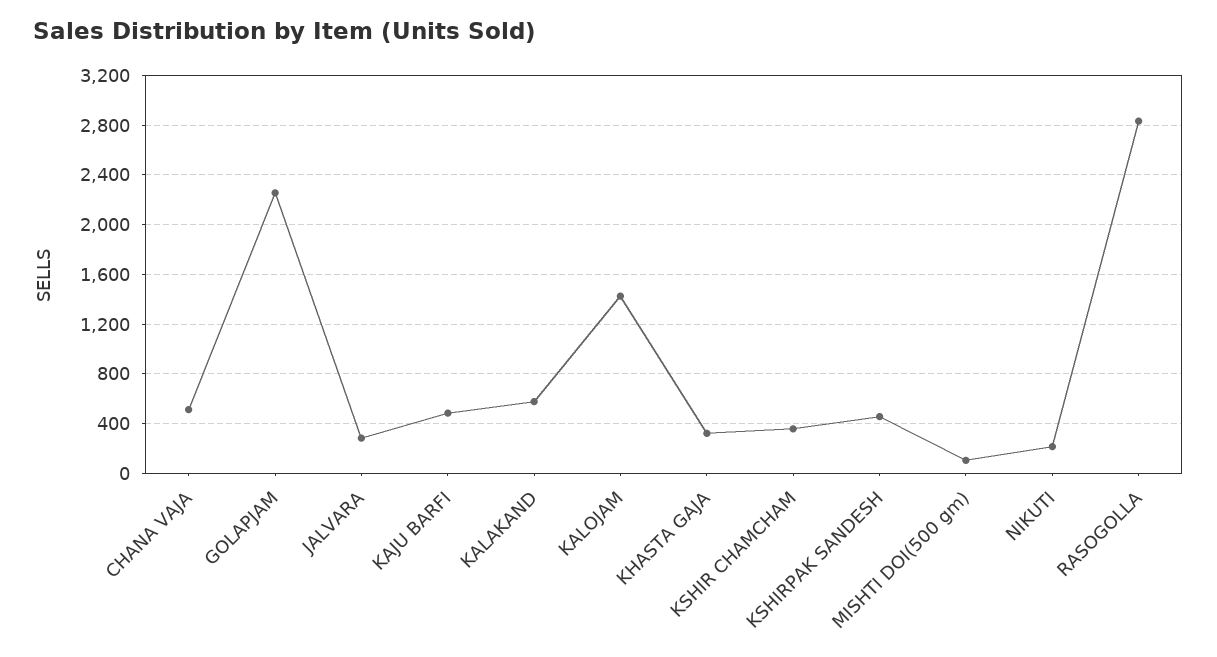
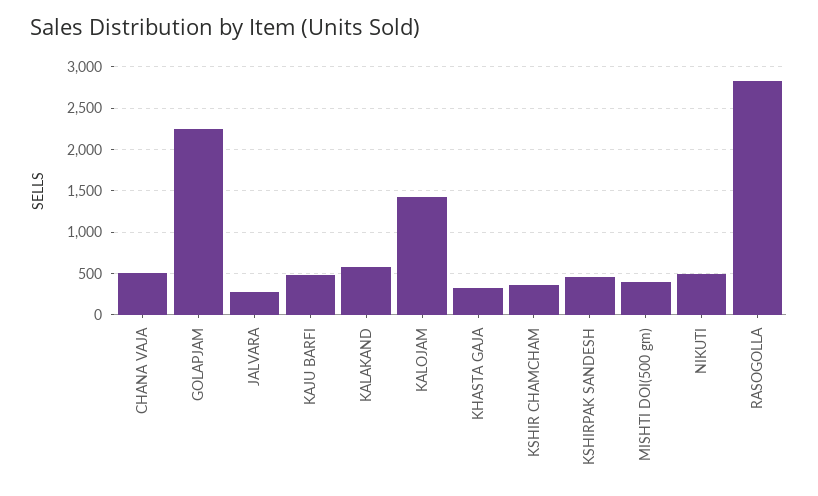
MISHTI DOI(500 gm): 100 -> 400
NIKUTI: 200 -> 500

